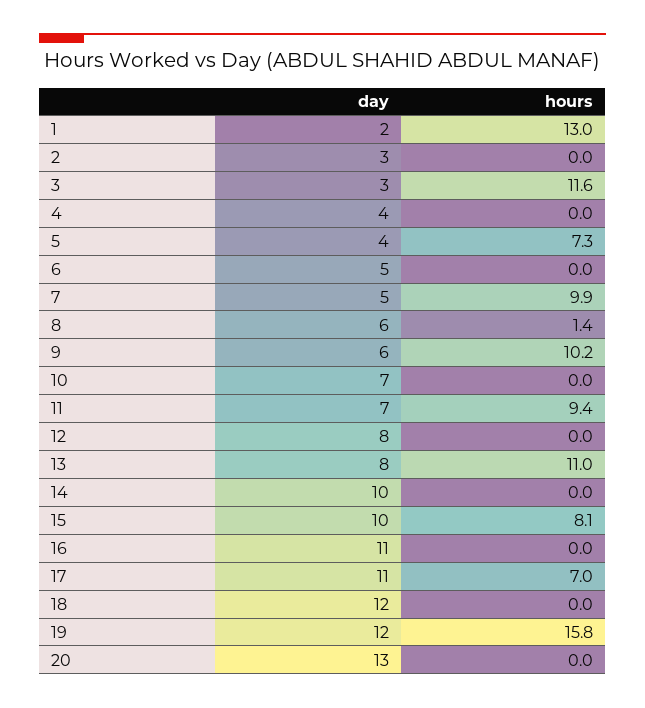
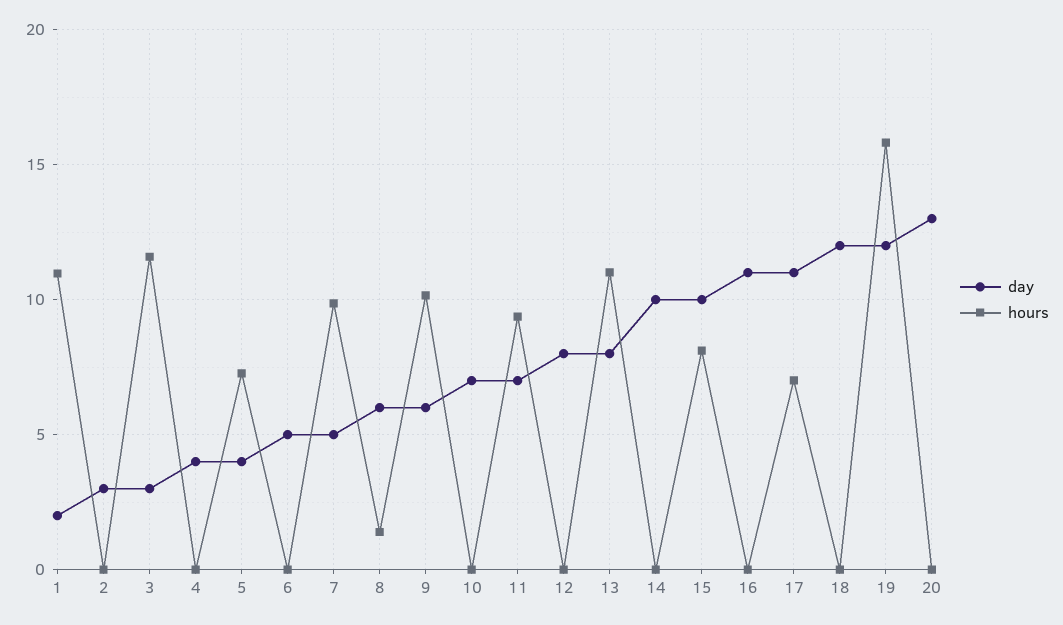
hours, 1: 13 -> 11

